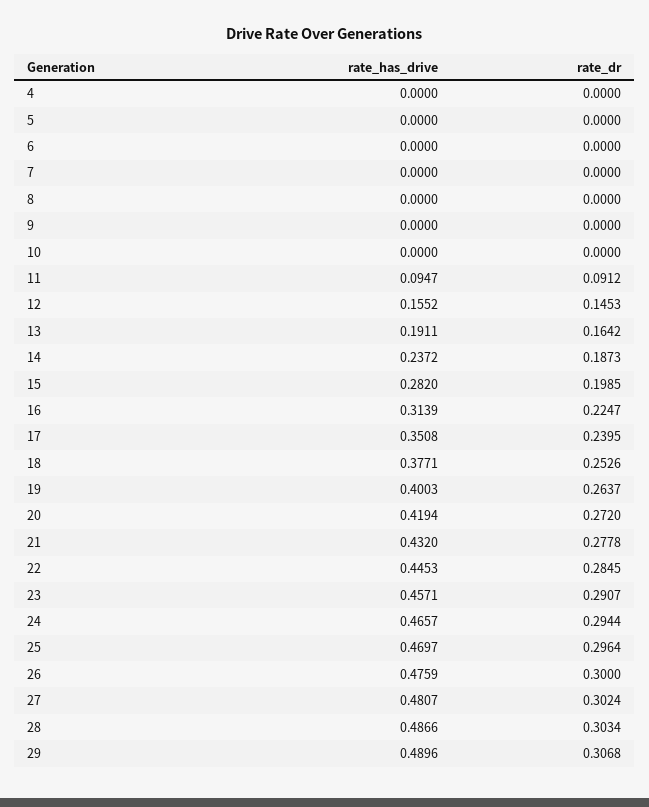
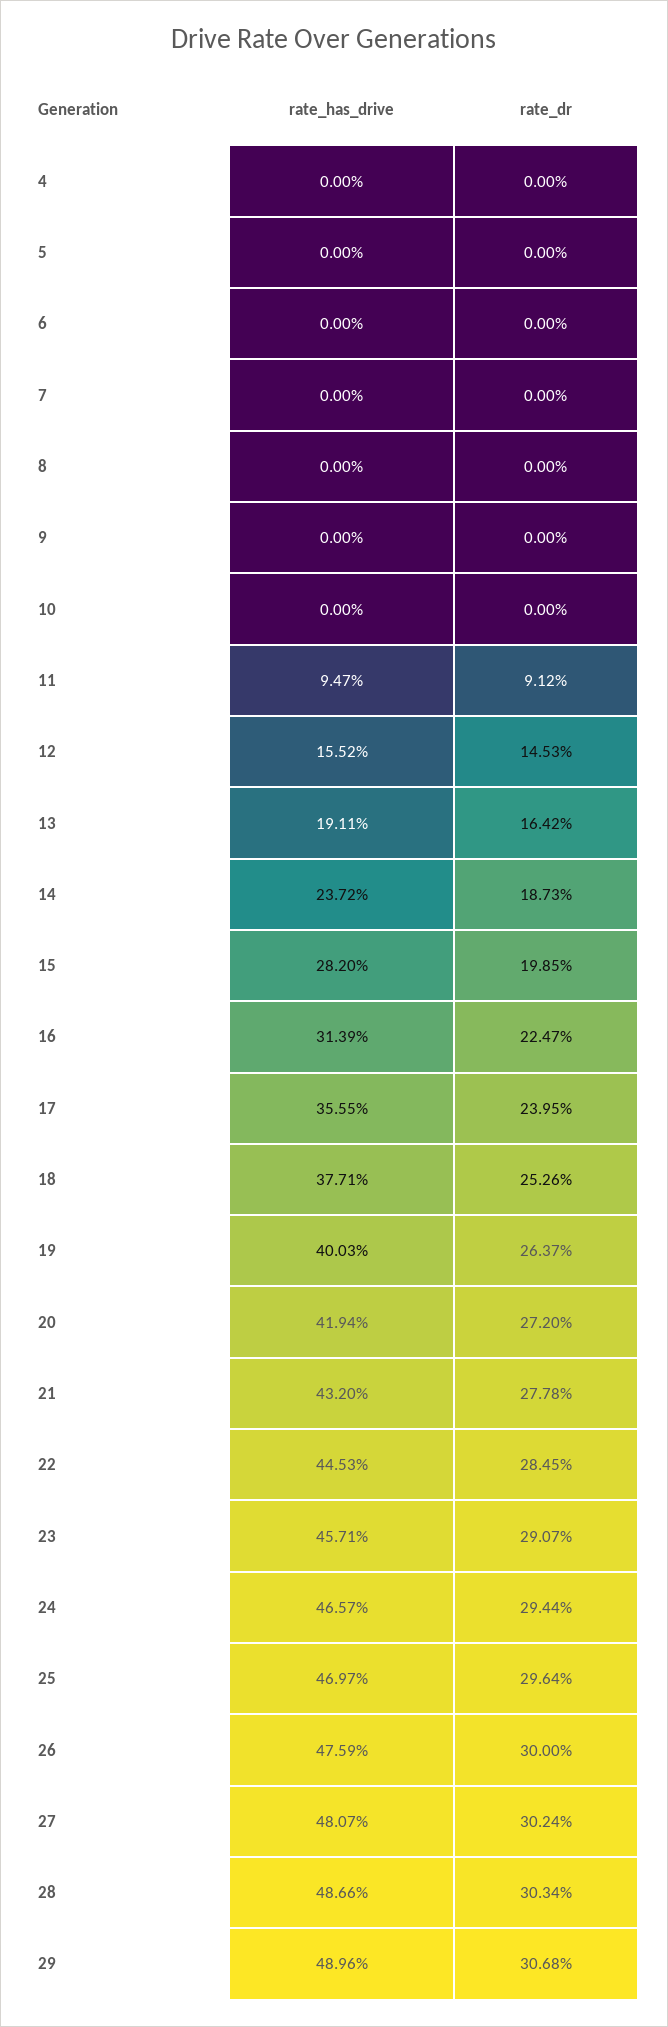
rate_has_drive, 17: 0.3508 -> 0.3555

